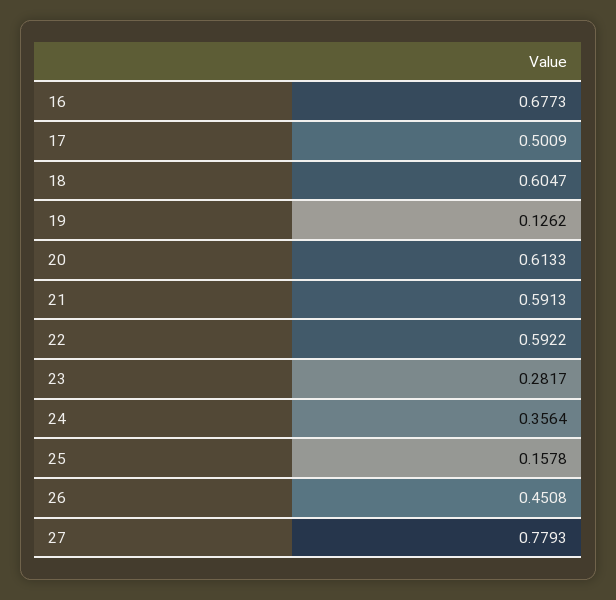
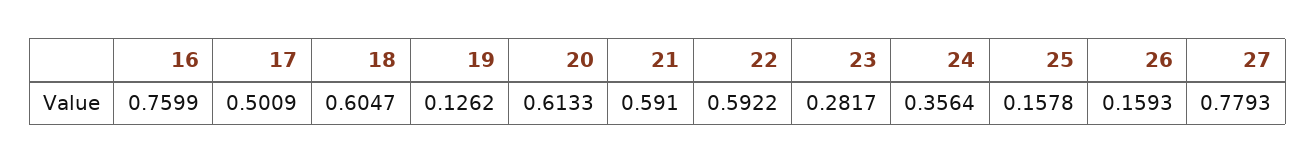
16: 0.6773 -> 0.7599
21: 0.5913 -> 0.591
26: 0.4508 -> 0.1593

